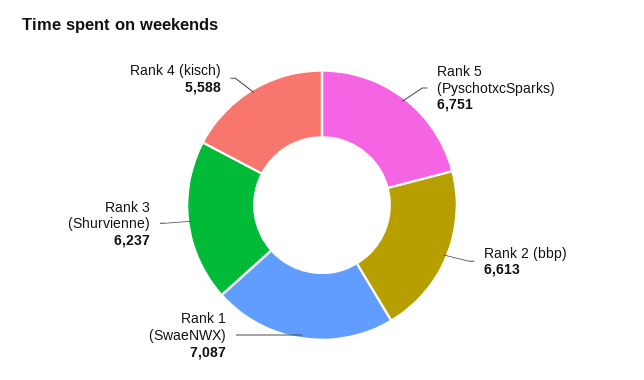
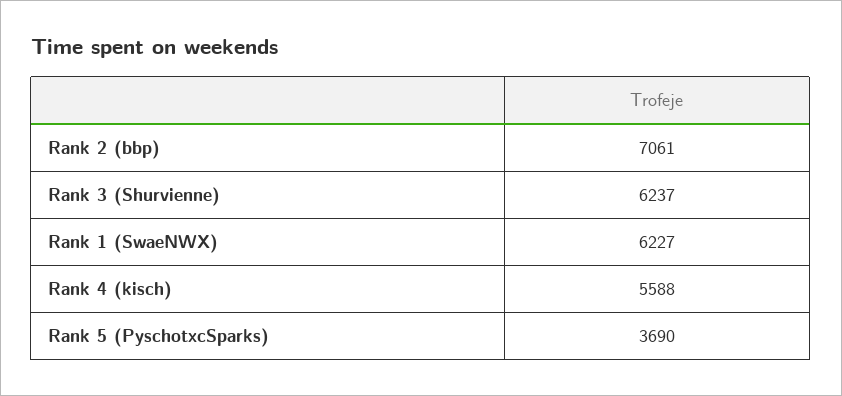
Rank 5 (PyschotxcSparks): 6751 -> 3690
Rank 2 (bbp): 6613 -> 7061
Rank 1 (SwaeNWX): 7087 -> 6227

